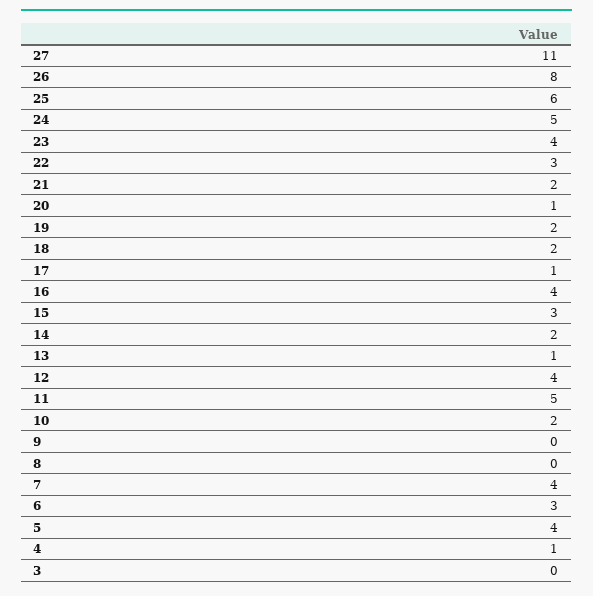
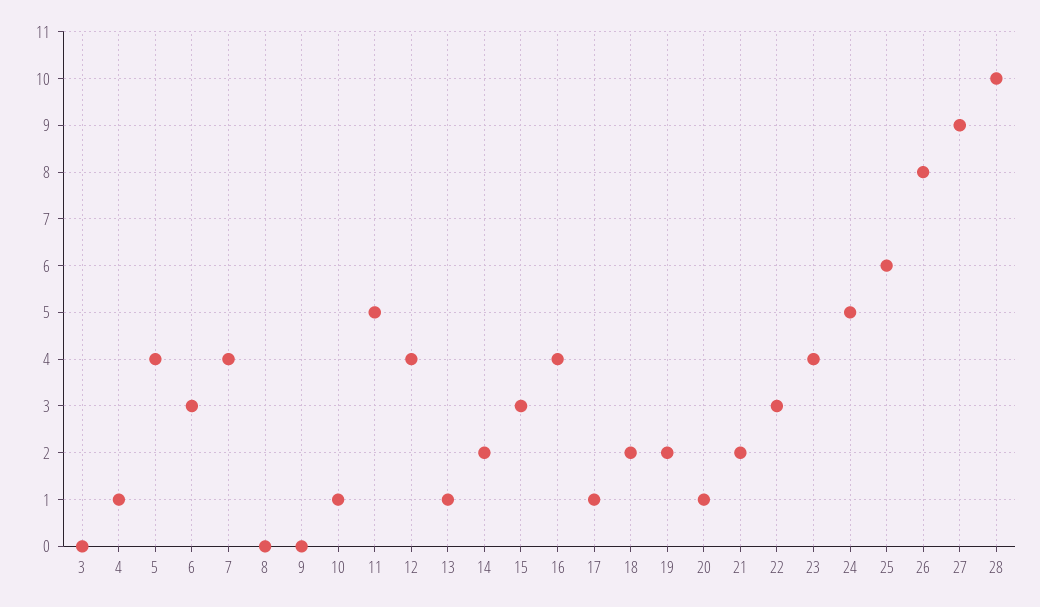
27: 11 -> 9
10: 2 -> 1
28: none -> 10

